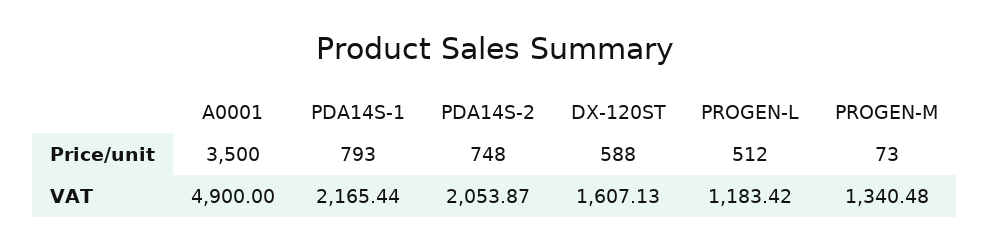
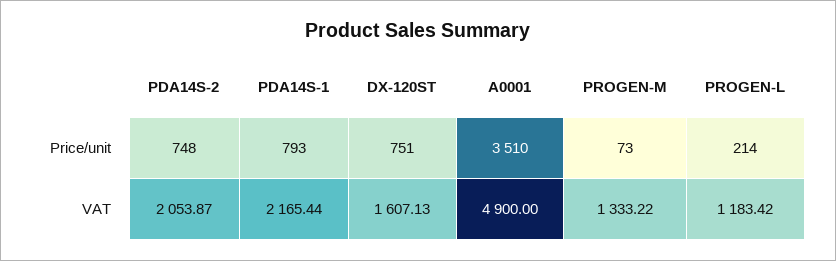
A0001, Price/unit: 3500 -> 3510
DX-120ST, Price/unit: 588 -> 751
PROGEN-L, Price/unit: 512 -> 214
PROGEN-M, VAT: 1340.48 -> 1333.22

